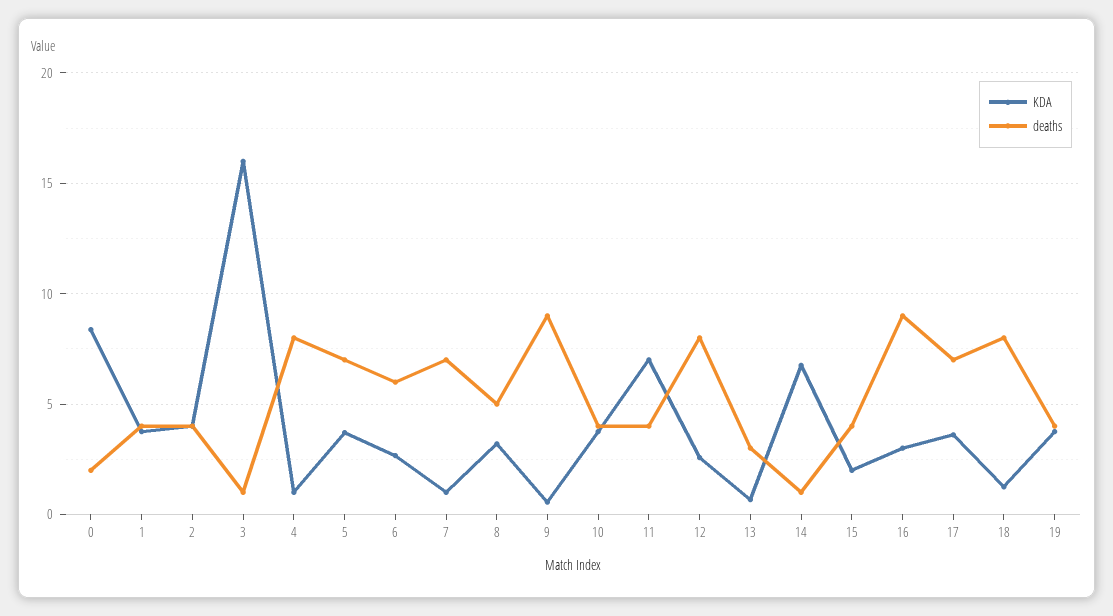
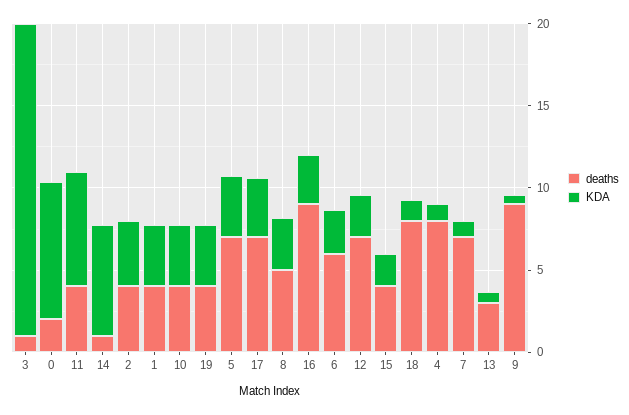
KDA, 3: 16 -> 19
deaths, 12: 8 -> 7

